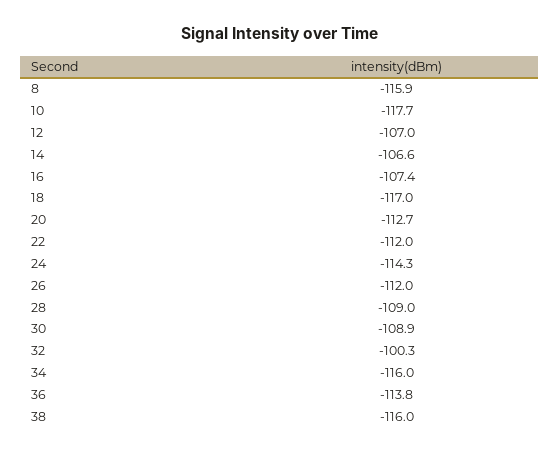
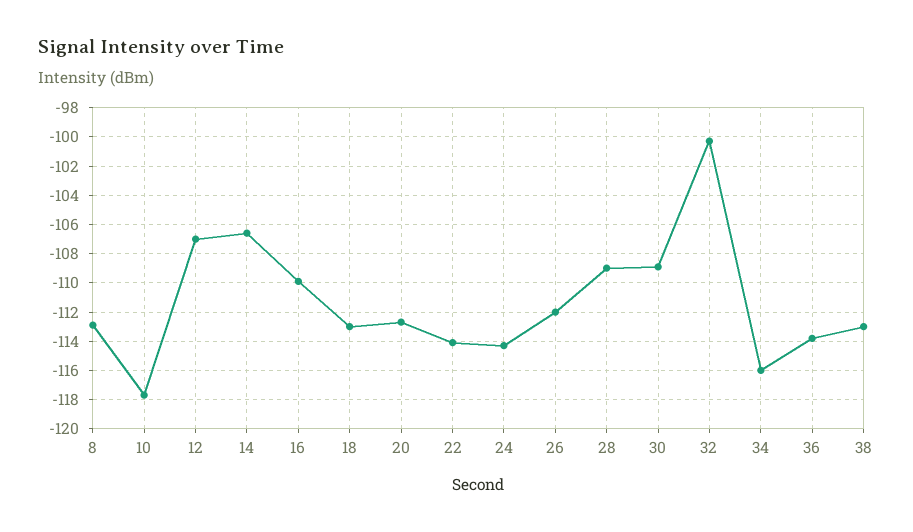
8: -115.9 -> -113
16: -107.4 -> -110
18: -117 -> -113
22: -112 -> -114
38: -116 -> -113

